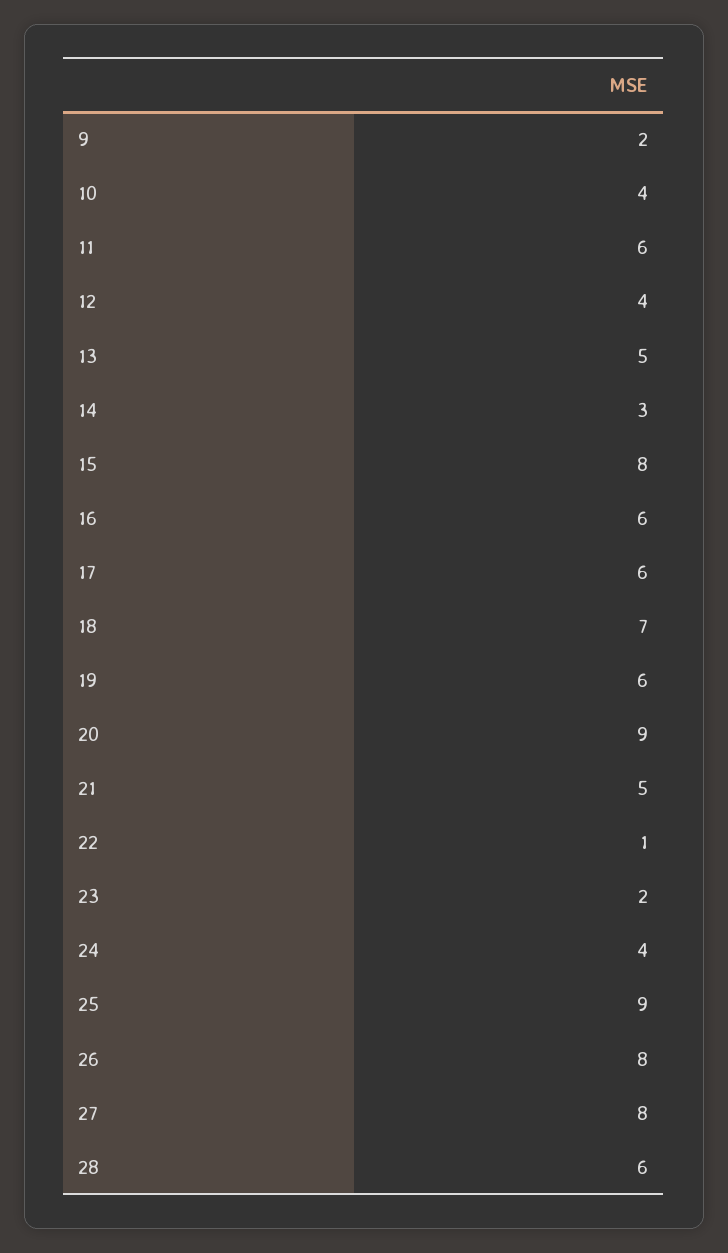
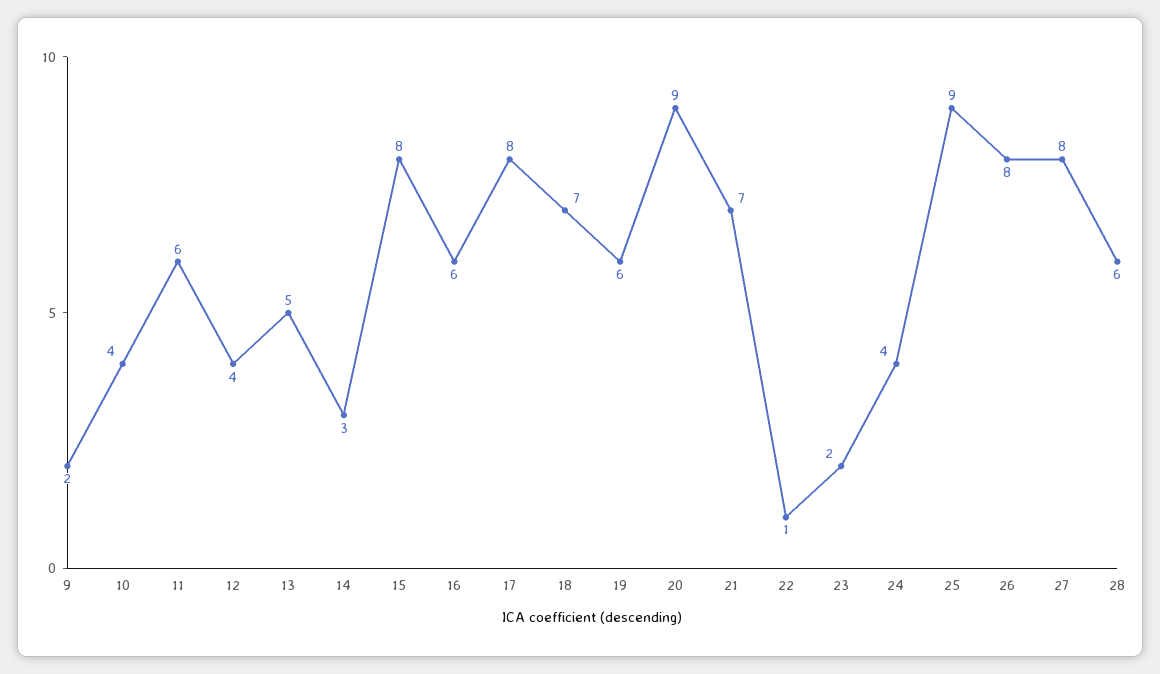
17: 6 -> 8
21: 5 -> 7

